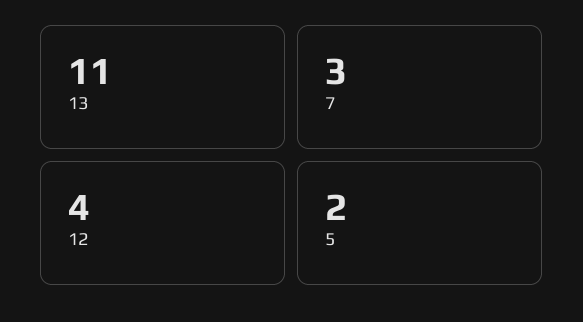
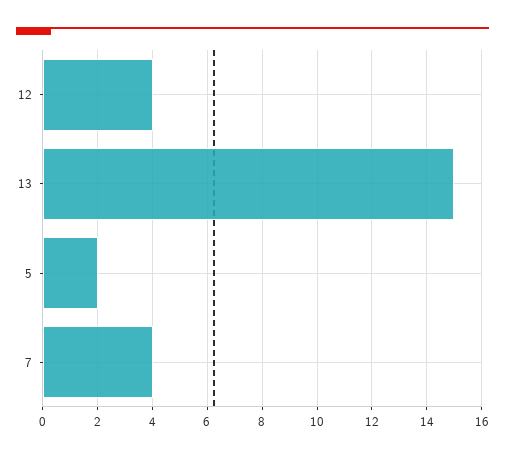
13: 11 -> 15
7: 3 -> 4

